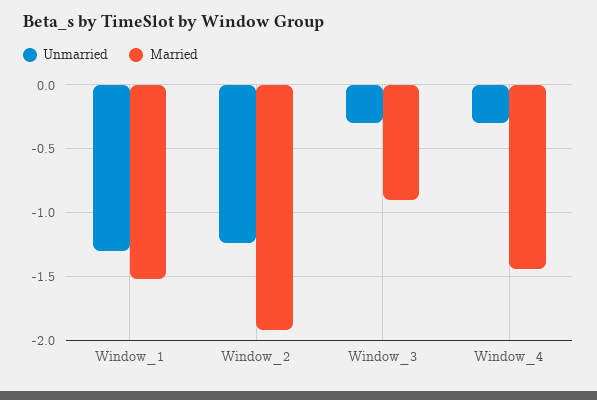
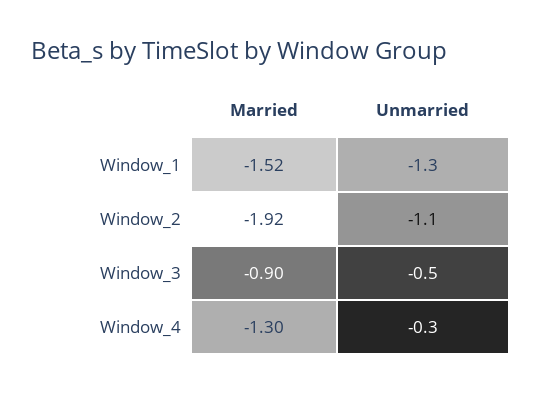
Unmarried, Window_2: -1.25 -> -1.1
Unmarried, Window_3: -0.3 -> -0.5
Married, Window_4: -1.45 -> -1.3

